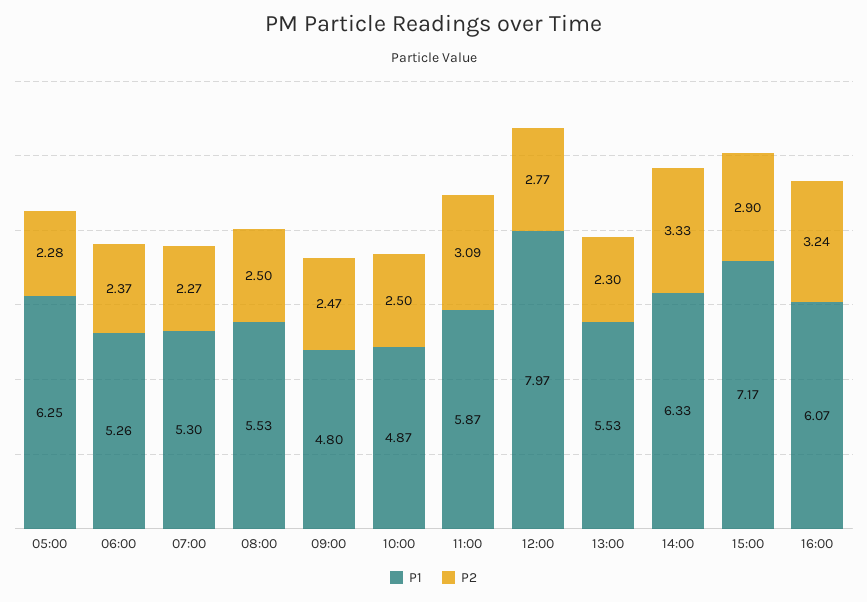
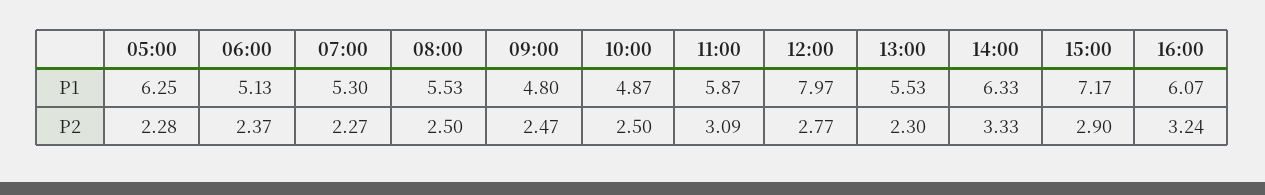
P1, 06:00: 5.26 -> 5.13

